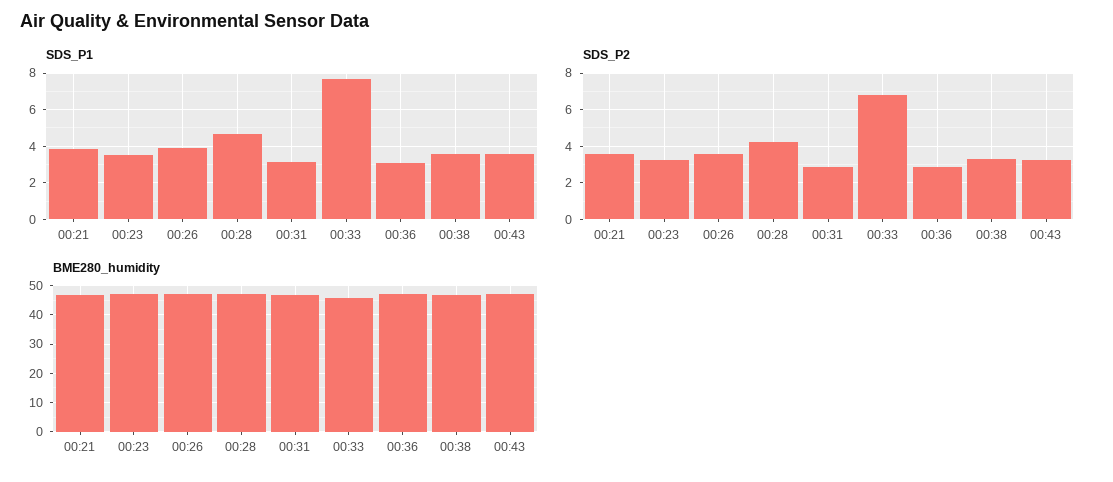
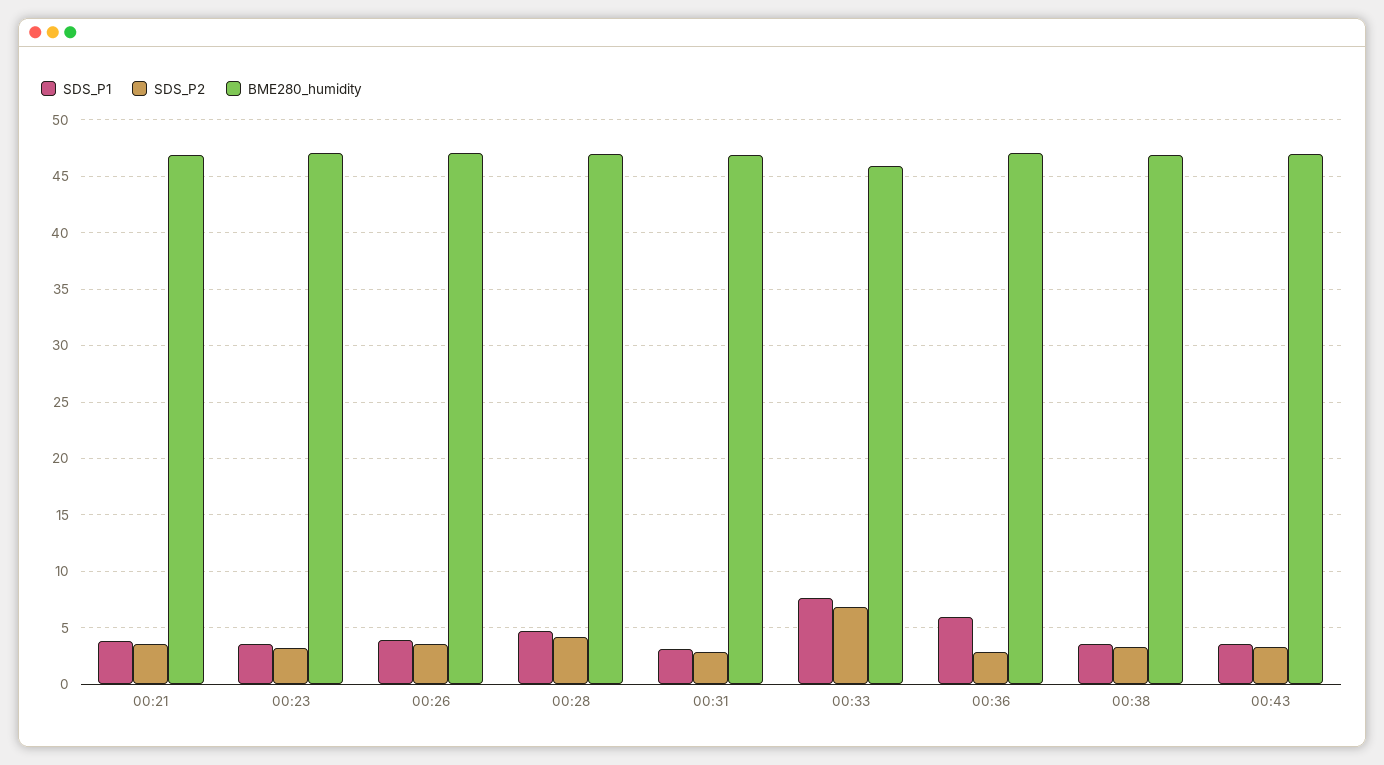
SDS_P1, 00:36: 3 -> 6

